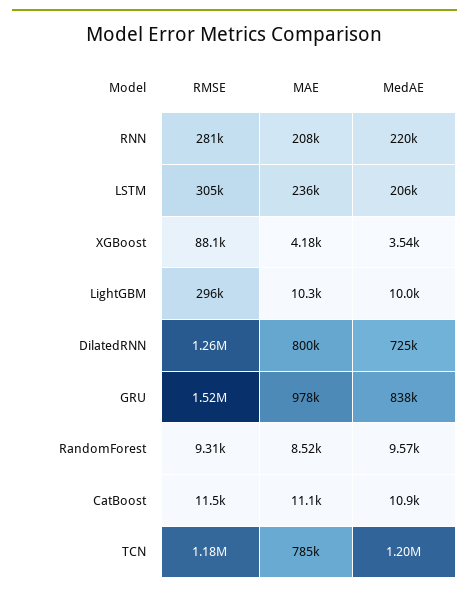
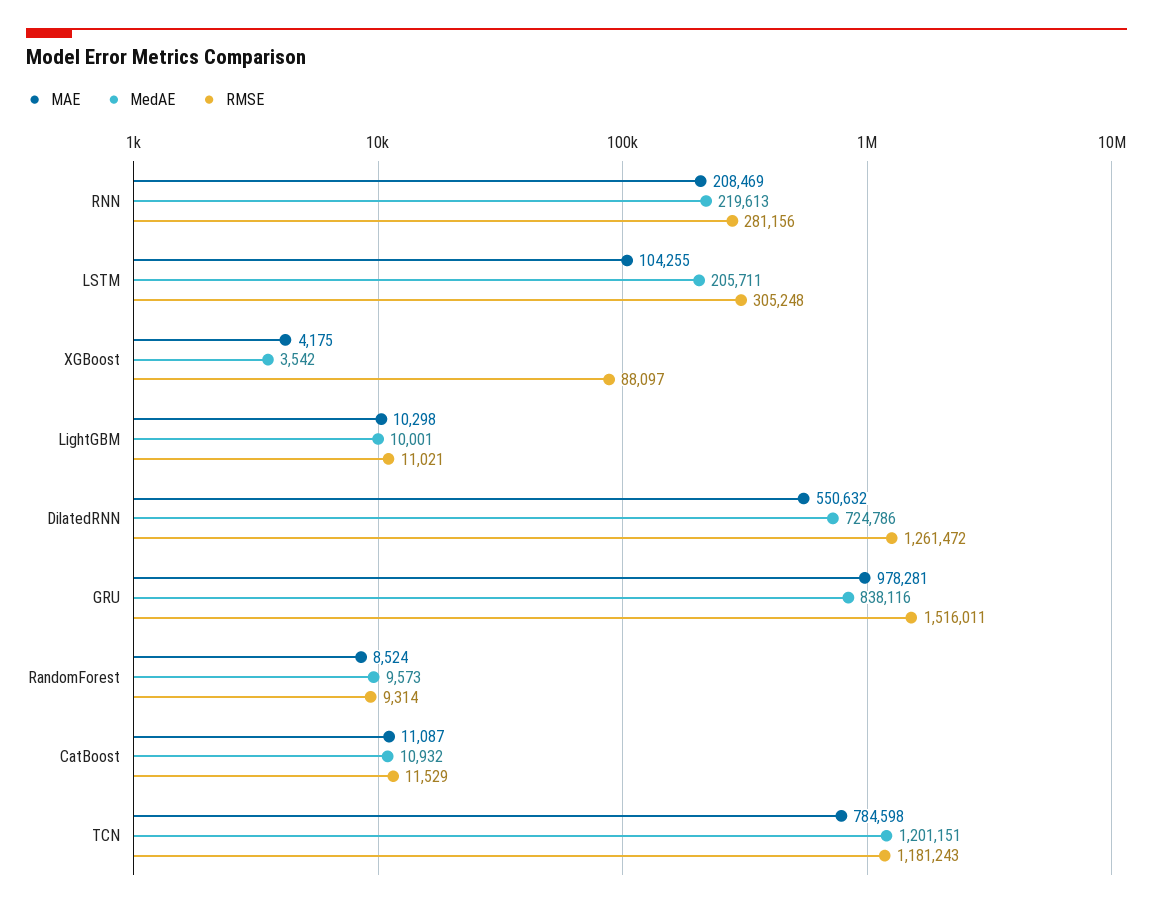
MAE, LSTM: 236000 -> 104255
RMSE, LightGBM: 296000 -> 11021
MAE, DilatedRNN: 800000 -> 550632

